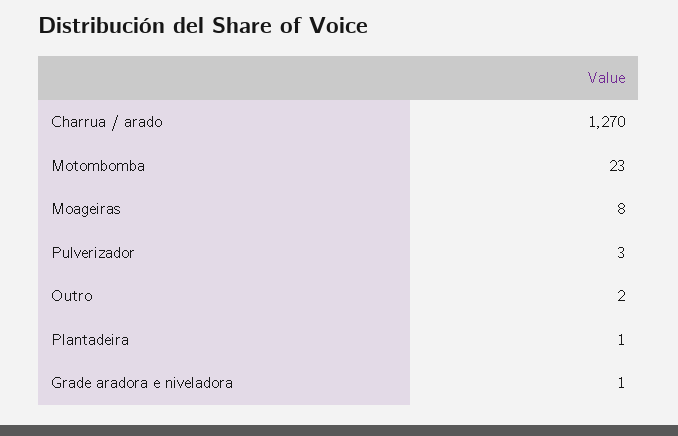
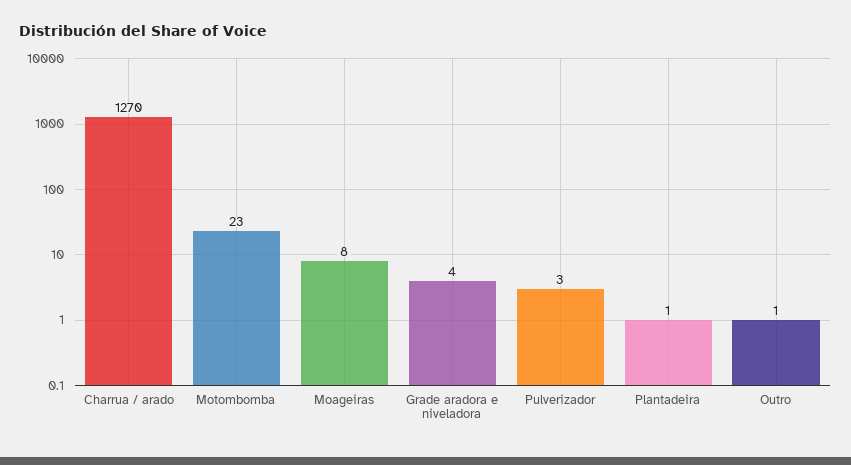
Outro: 2 -> 1
Grade aradora e niveladora: 1 -> 4

